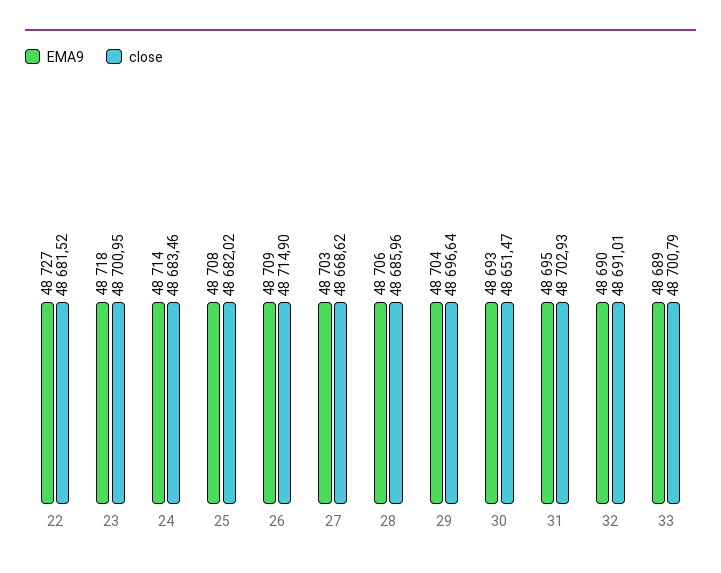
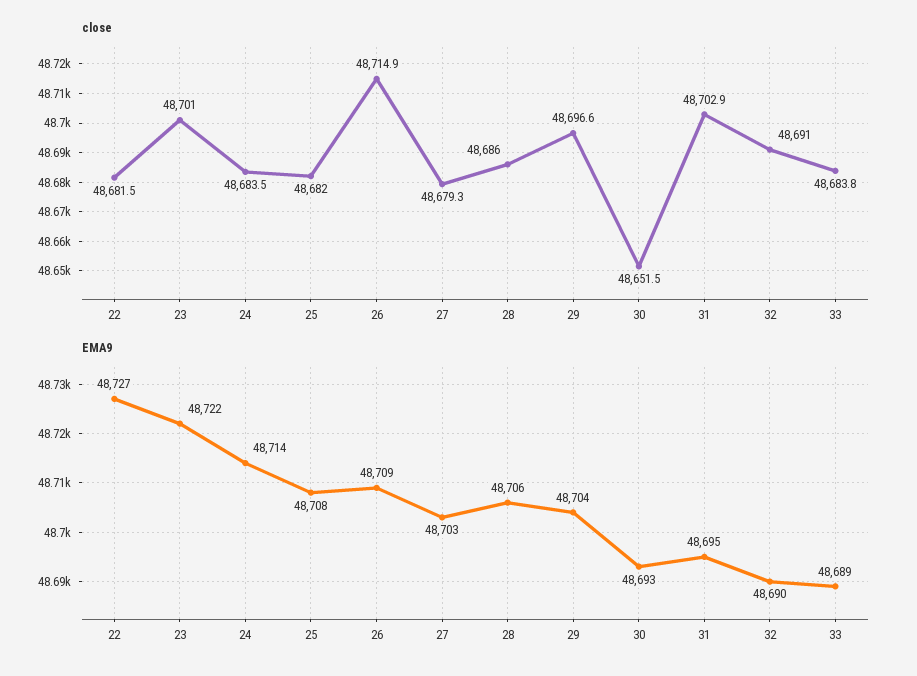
EMA9, 23: 48718 -> 48722
close, 27: 48668.62 -> 48679.3
close, 33: 48700.79 -> 48683.8

